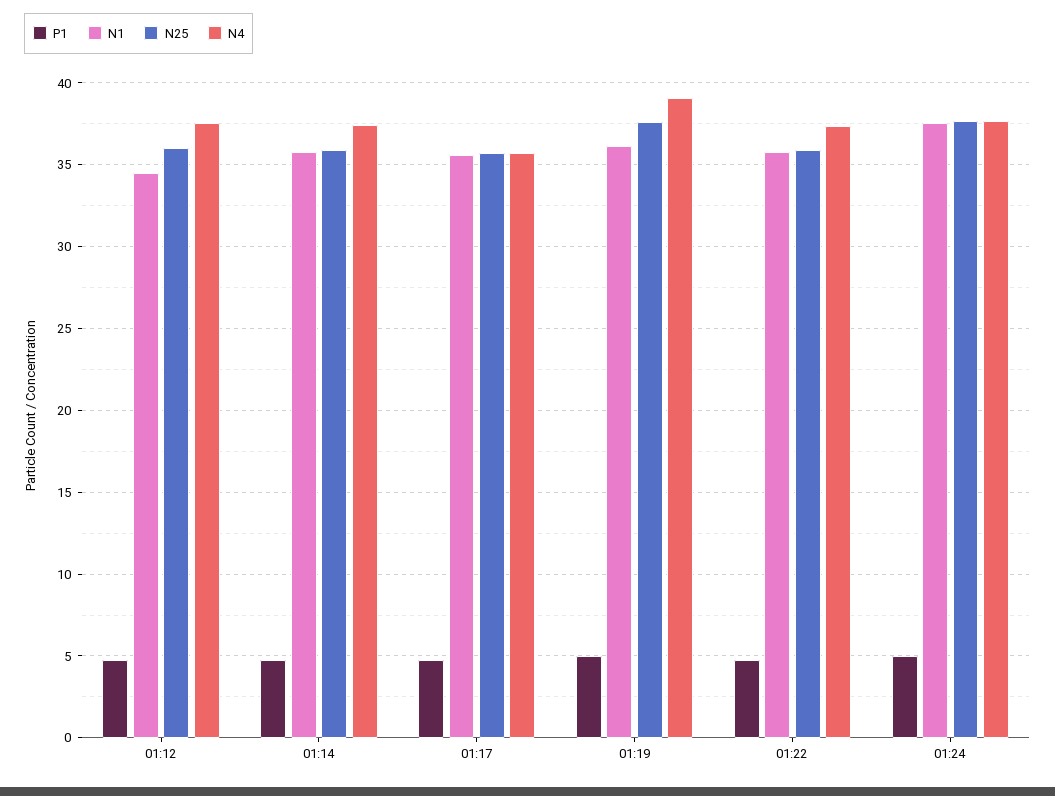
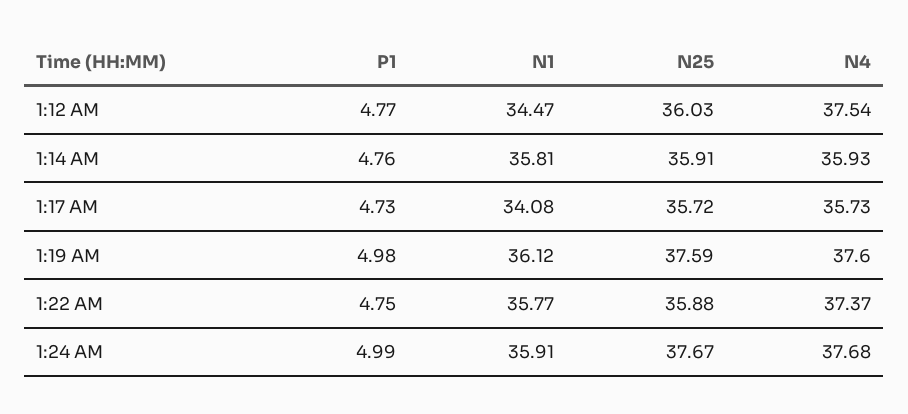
N4, 01:14: 37.5 -> 35.93
N1, 01:17: 35.5 -> 34.08
N4, 01:19: 39 -> 37.6
N1, 01:24: 37.5 -> 35.91

